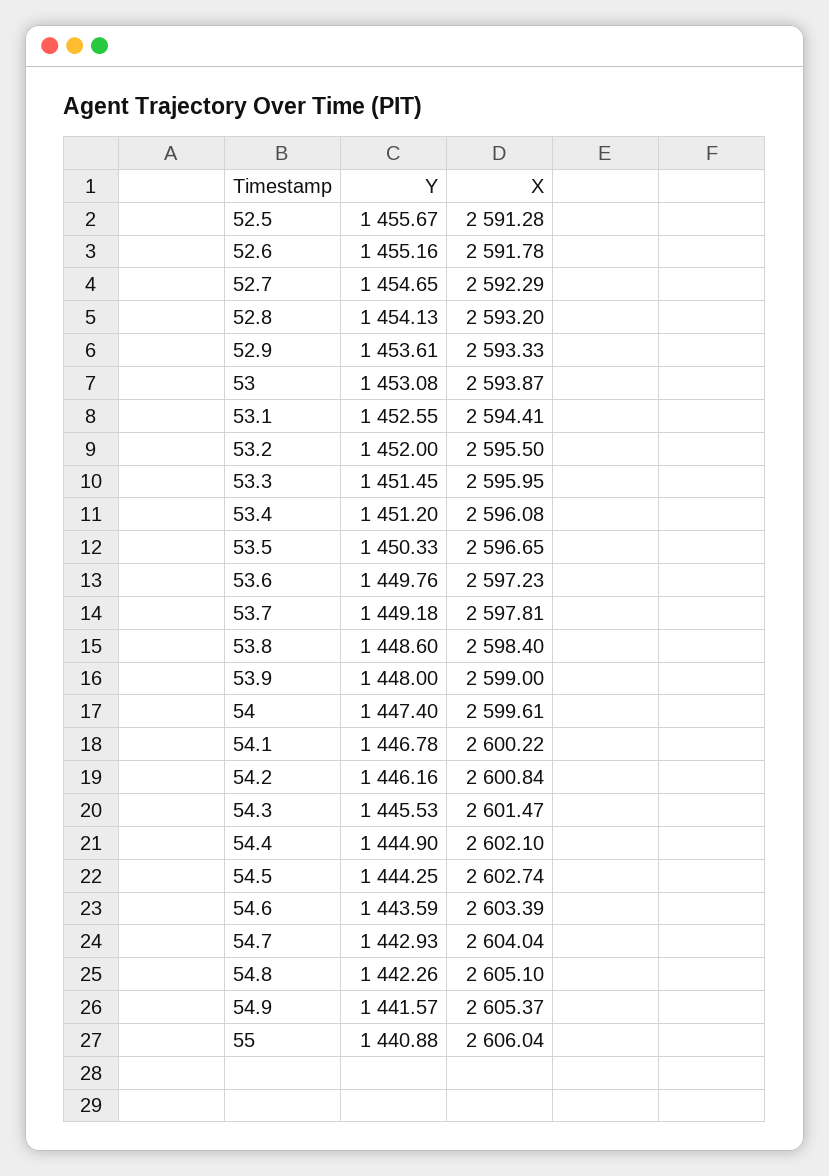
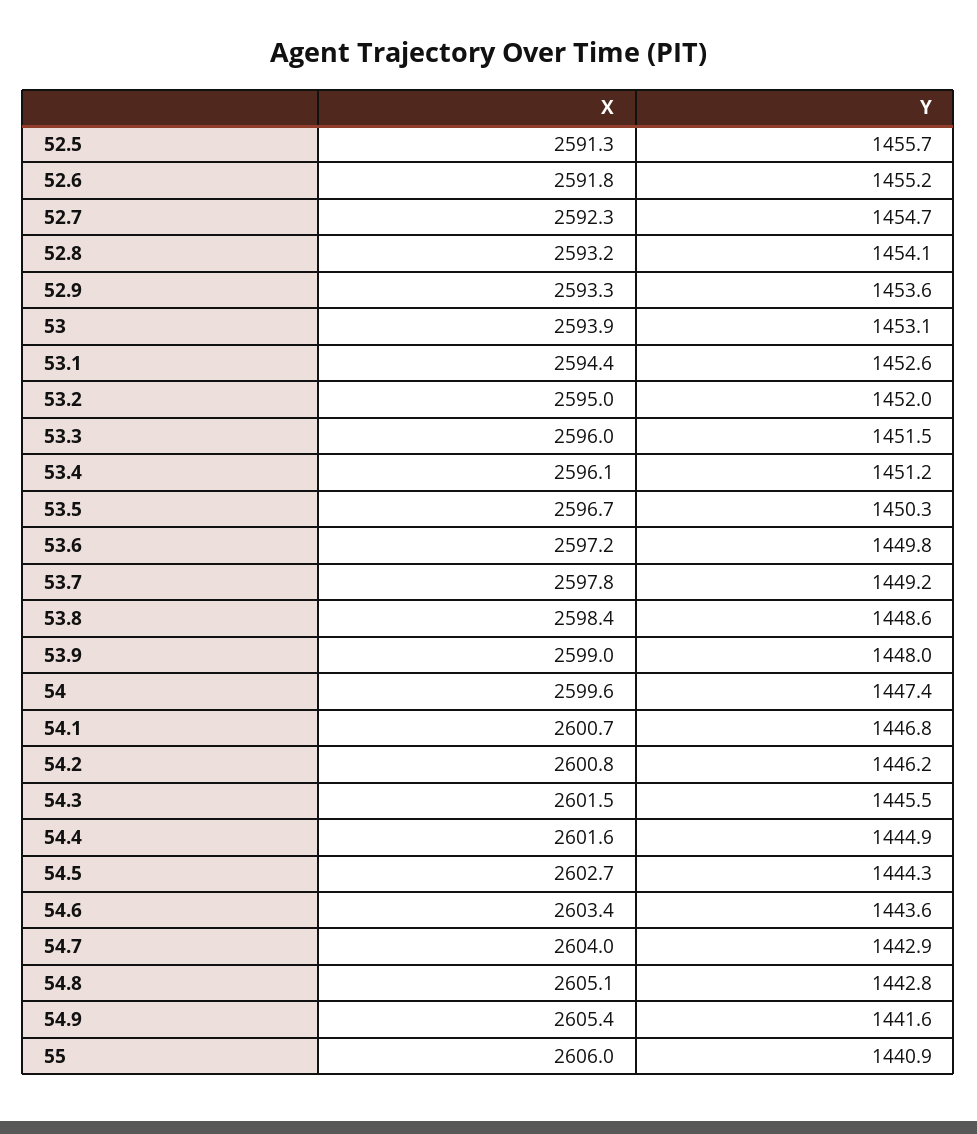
X, 53.2: 2595.5 -> 2595
X, 54.1: 2600.22 -> 2600.7
X, 54.4: 2602.1 -> 2601.6
Y, 54.8: 1442.26 -> 1442.8

